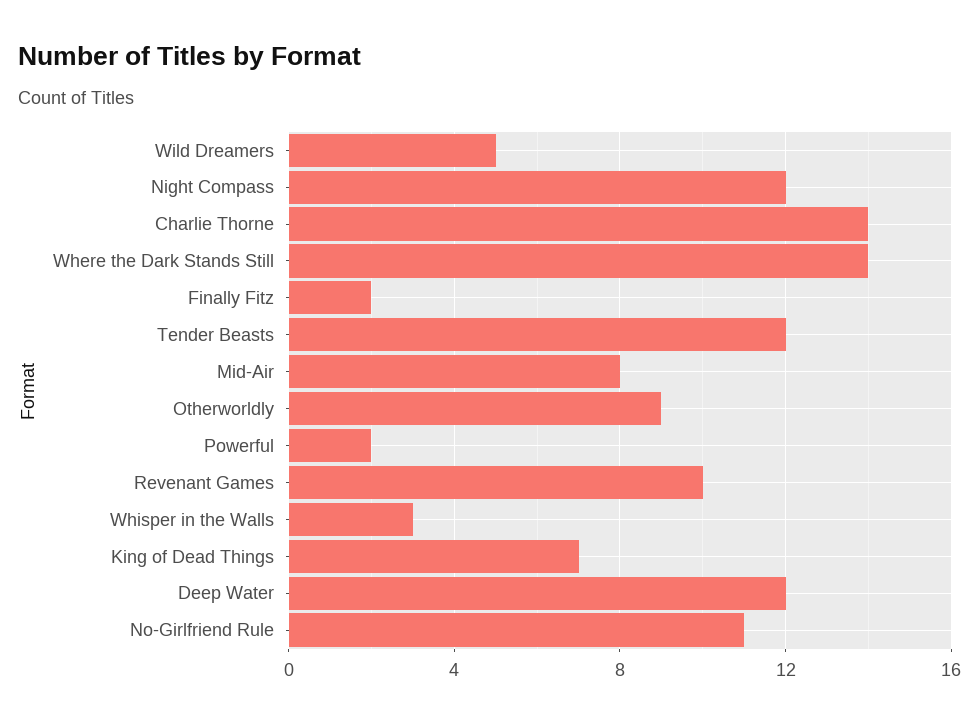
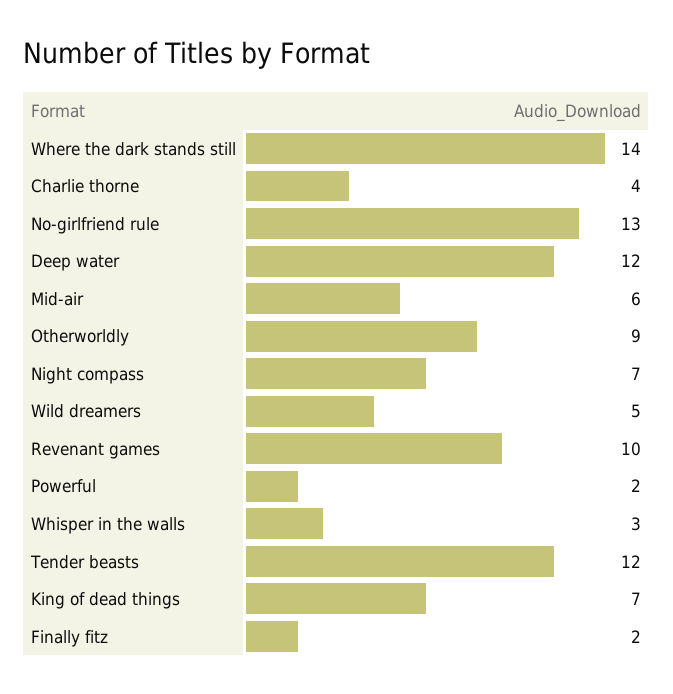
Night Compass: 12 -> 7
Charlie Thorne: 14 -> 4
Mid-Air: 8 -> 6
No-Girlfriend Rule: 11 -> 13

